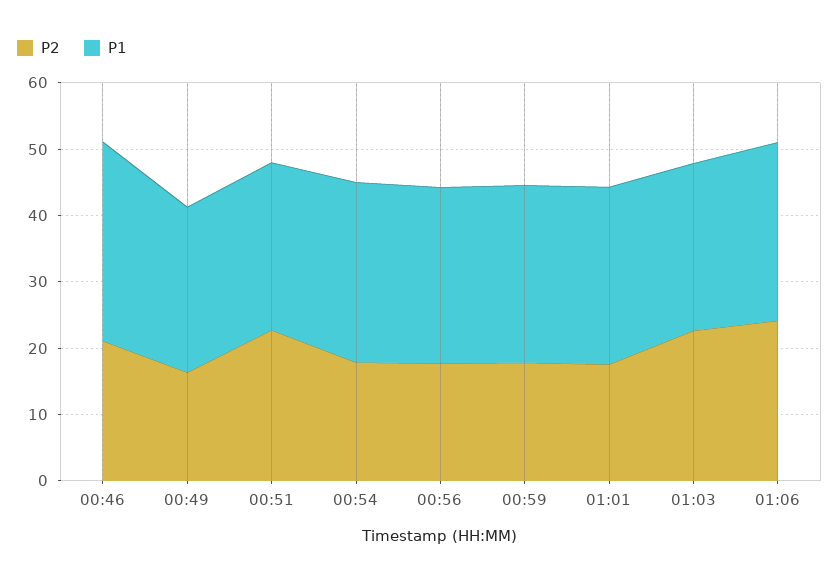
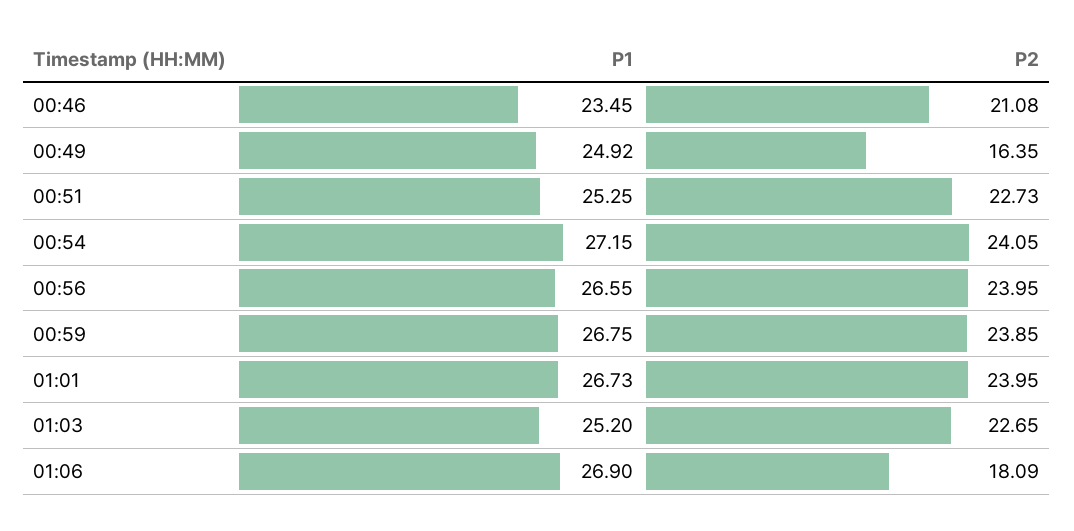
P1, 00:46: 30 -> 23.45
P2, 00:54: 18 -> 24.05
P2, 00:56: 18 -> 23.95
P2, 00:59: 18 -> 23.85
P2, 01:01: 18 -> 23.95
P2, 01:06: 24 -> 18.09

